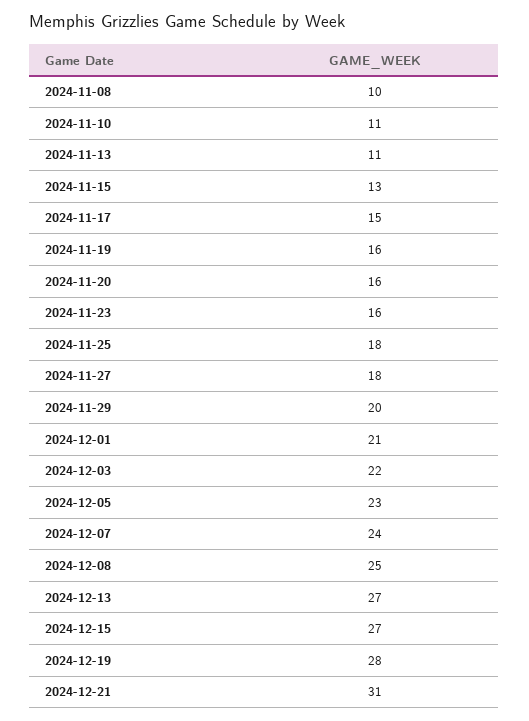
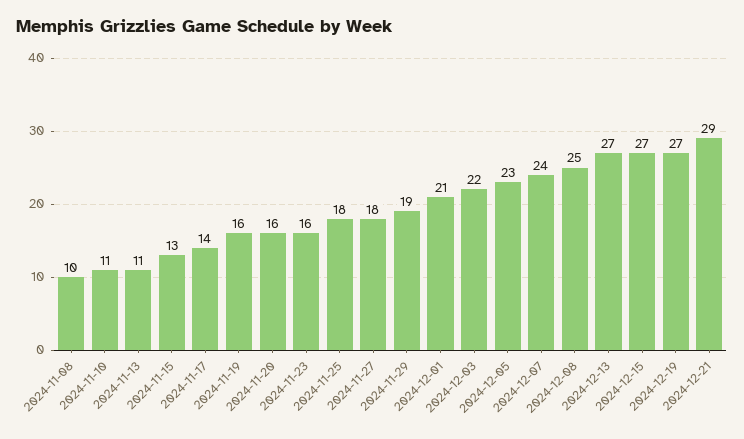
2024-11-17: 15 -> 14
2024-11-29: 20 -> 19
2024-12-19: 28 -> 27
2024-12-21: 31 -> 29

